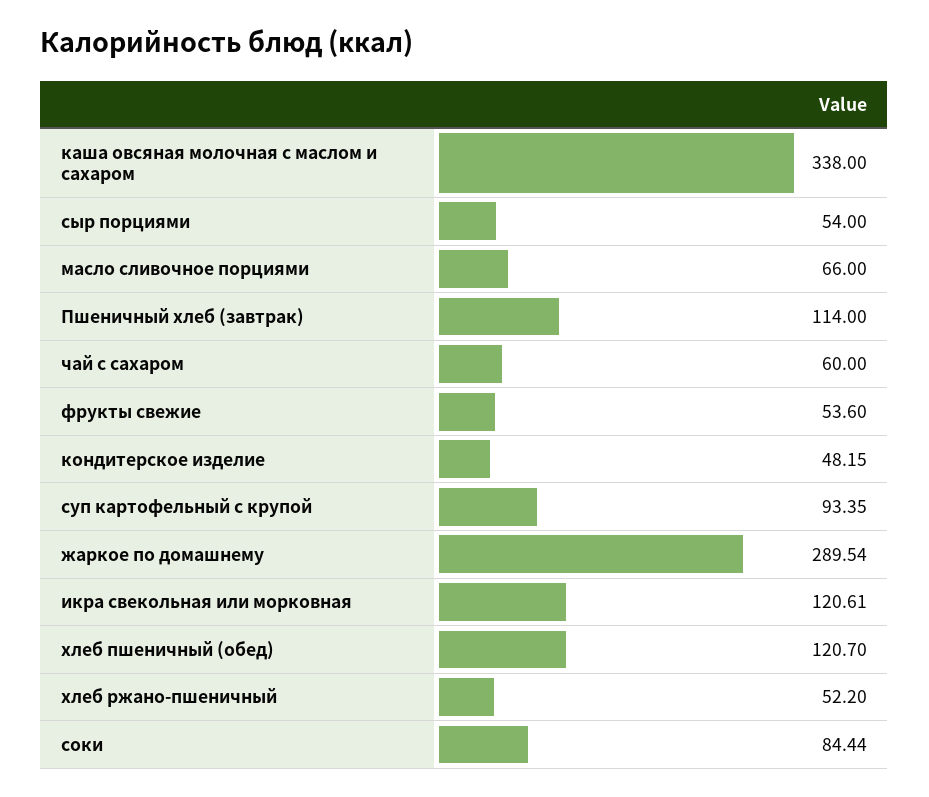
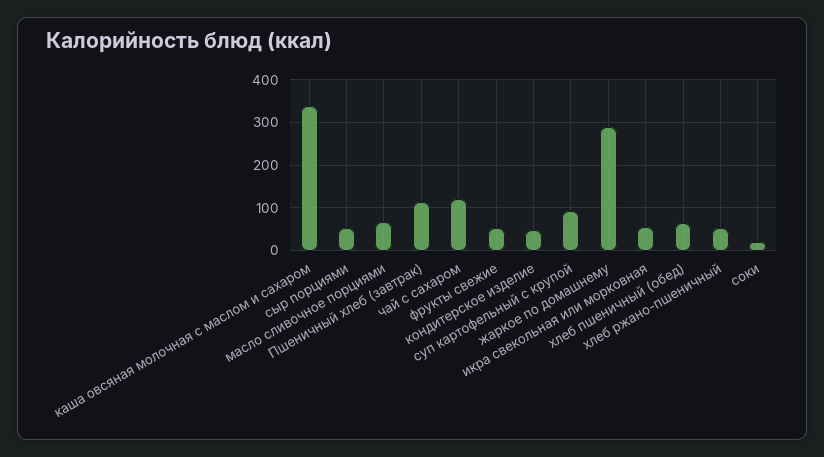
чай с сахаром: 60 -> 120
икра свекольная или морковная: 120.61 -> 60
хлеб пшеничный (обед): 120.7 -> 60
соки: 84.44 -> 20

